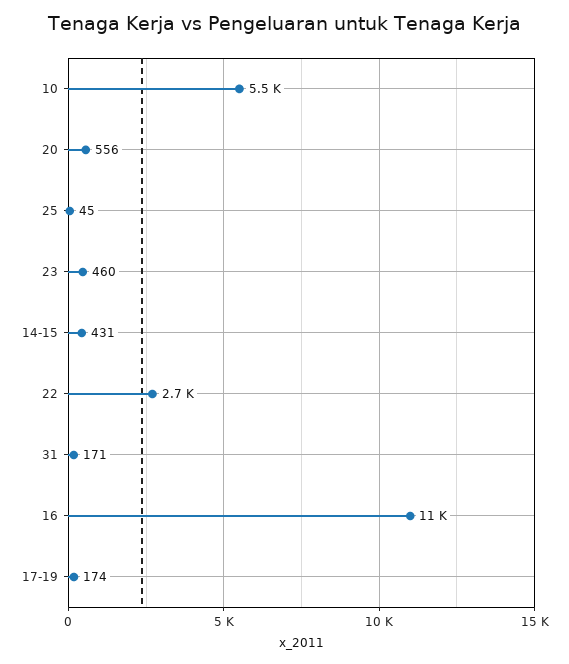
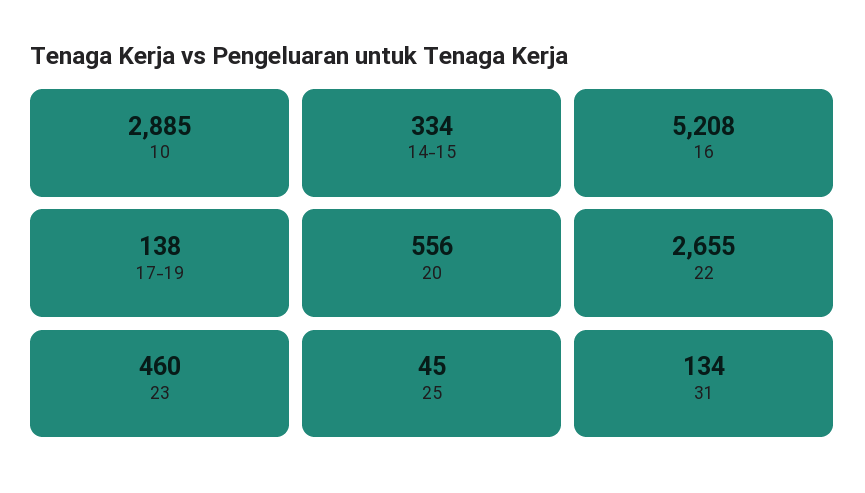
10: 5500 -> 2885
14-15: 431 -> 334
31: 171 -> 134
16: 11000 -> 5208
17-19: 174 -> 138

